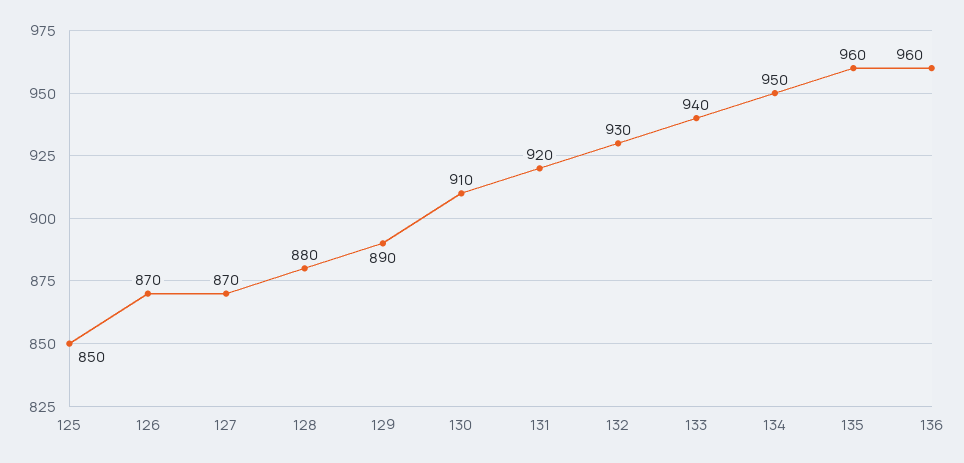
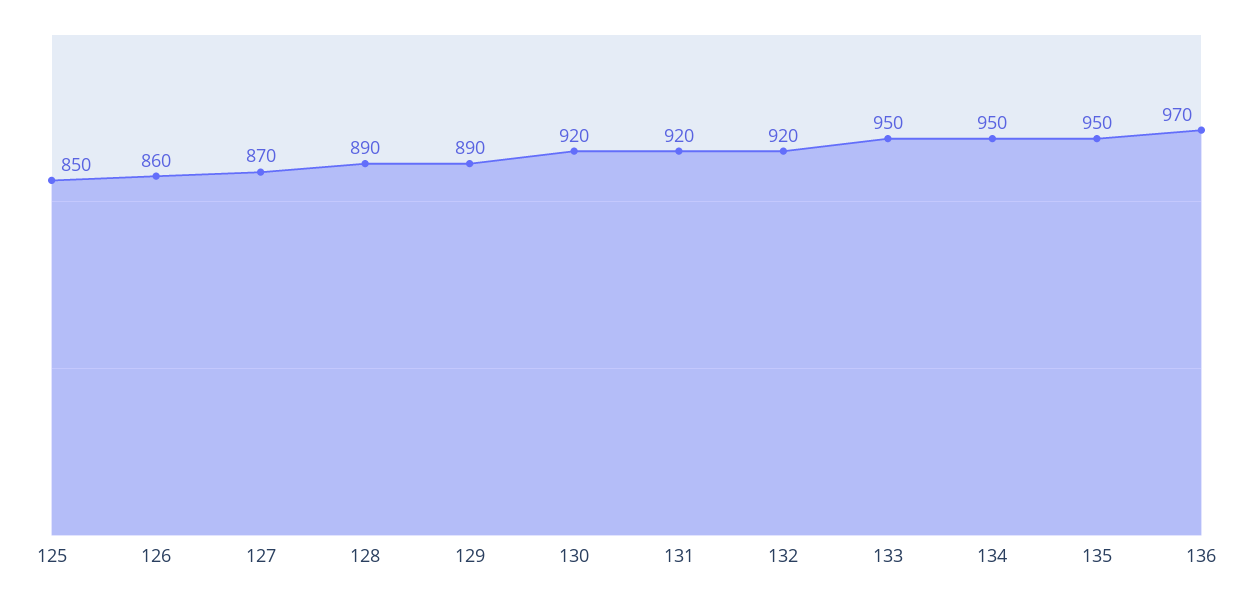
126: 870 -> 860
128: 880 -> 890
130: 910 -> 920
132: 930 -> 920
133: 940 -> 950
135: 960 -> 950
136: 960 -> 970

